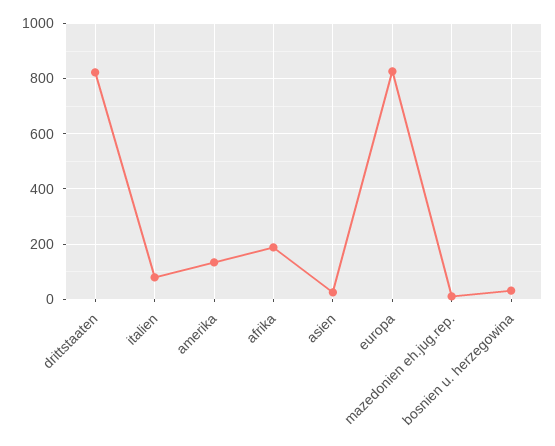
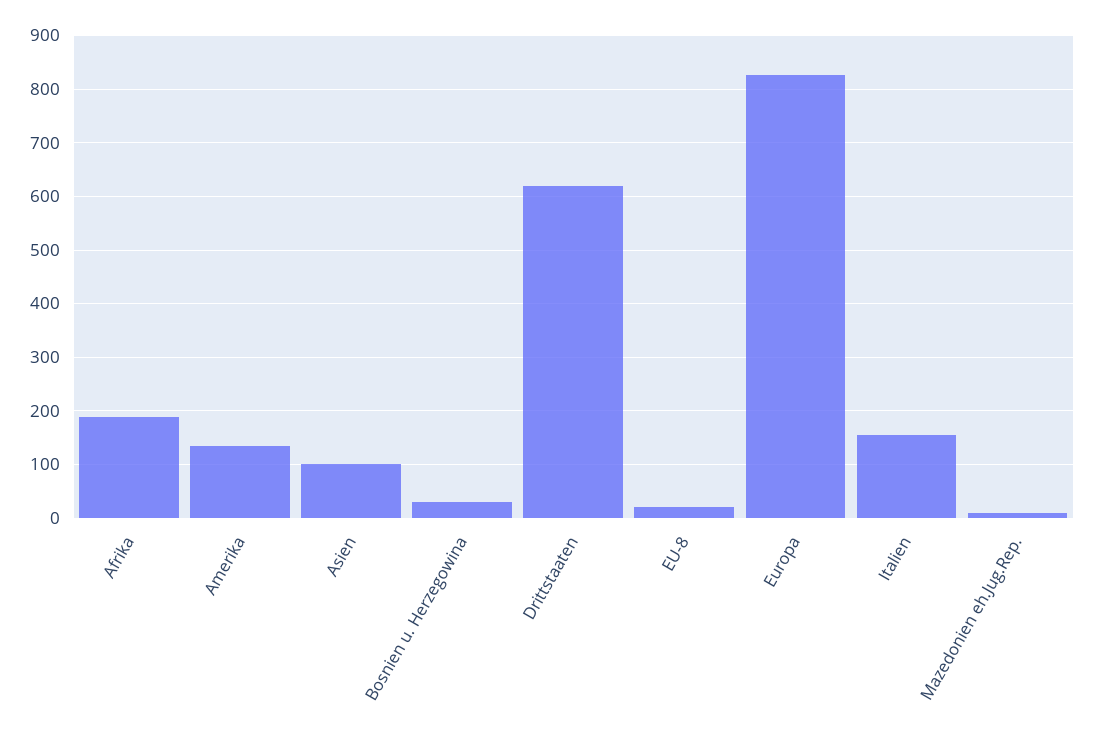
drittstaaten: 825 -> 620
italien: 75 -> 160
asien: 25 -> 100
EU-8: none -> 20

